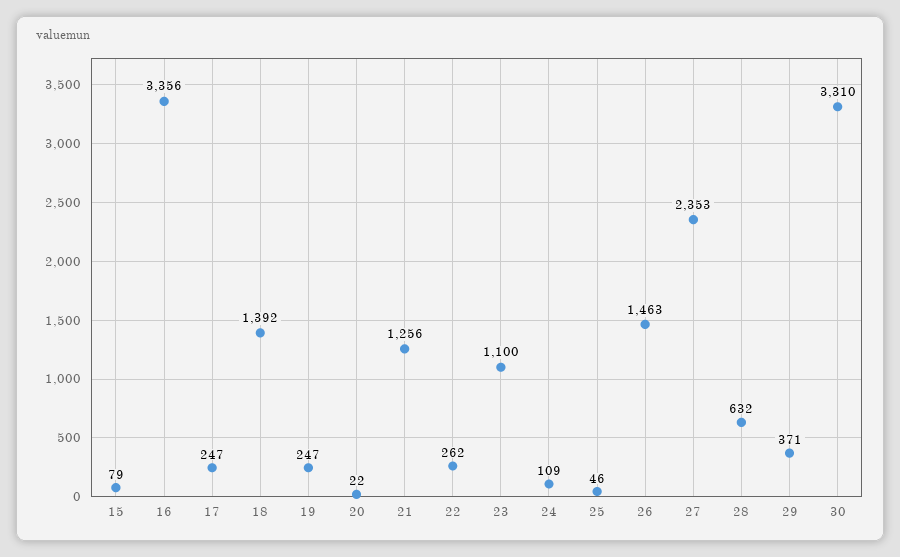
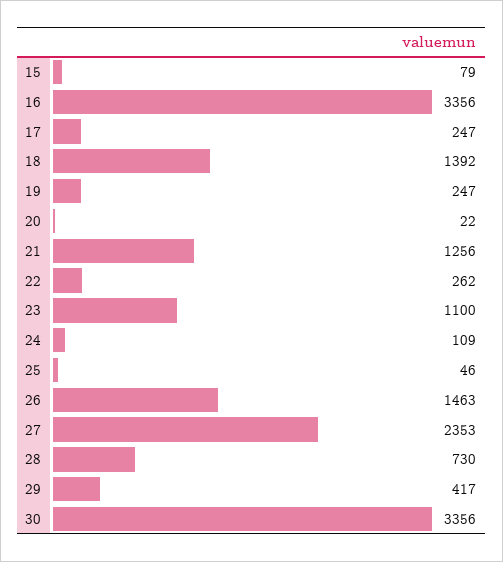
28: 632 -> 730
29: 371 -> 417
30: 3310 -> 3356

